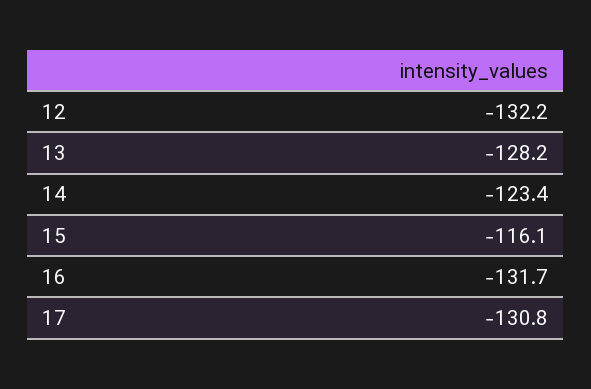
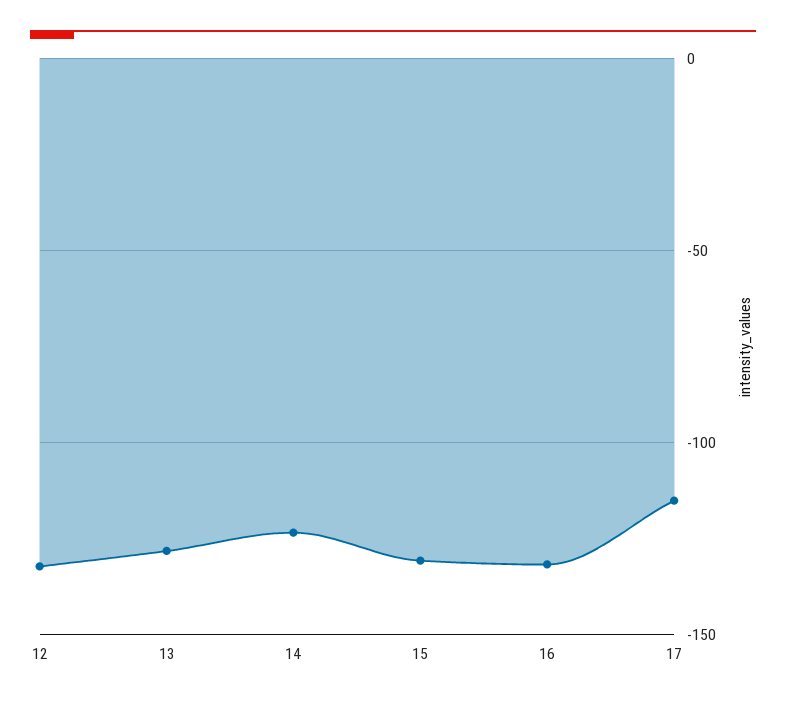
15: -116.1 -> -130
17: -130.8 -> -115

